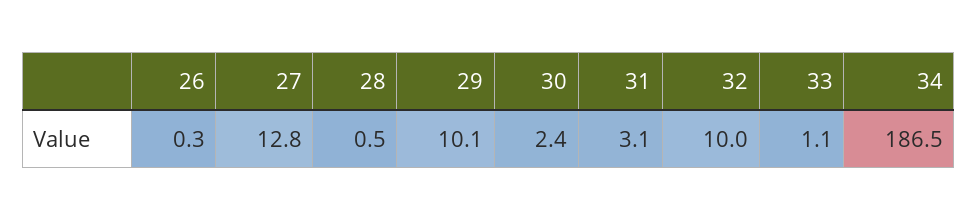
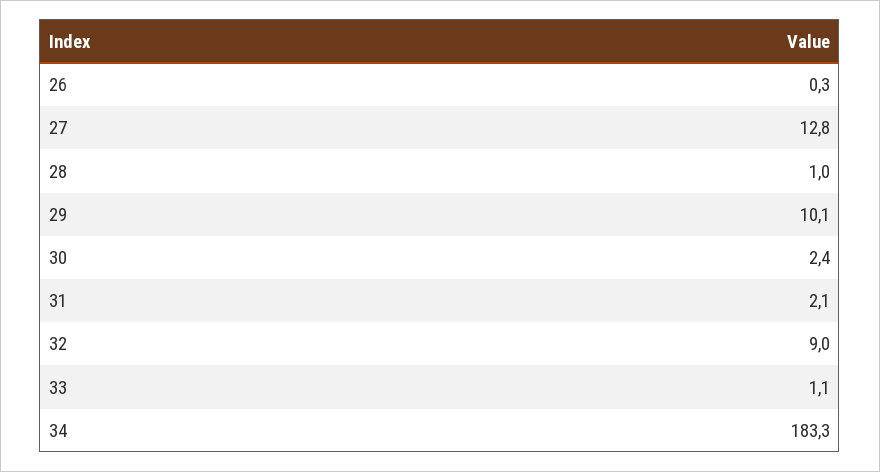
28: 0.5 -> 1
31: 3.1 -> 2.1
32: 10 -> 9
34: 186.5 -> 183.3

